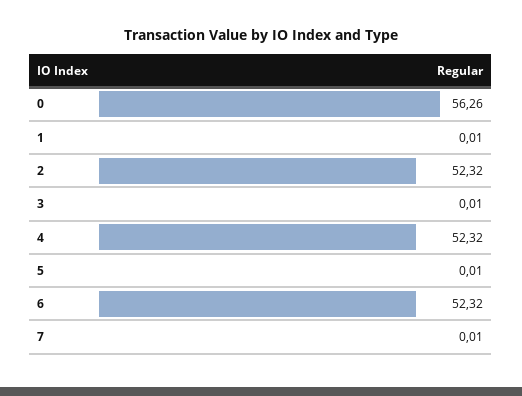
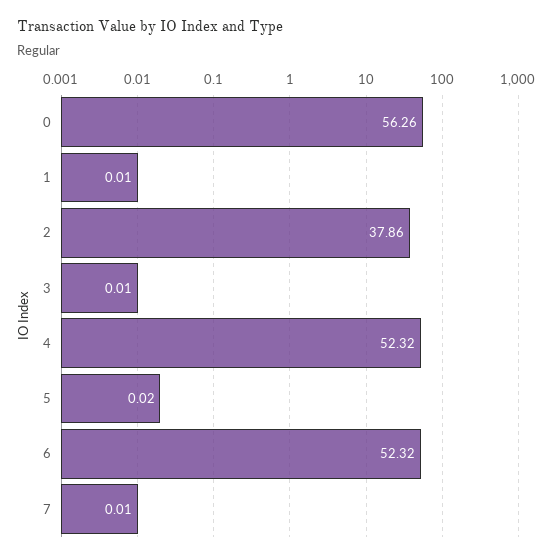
2: 52.32 -> 37.86
5: 0.01 -> 0.02

